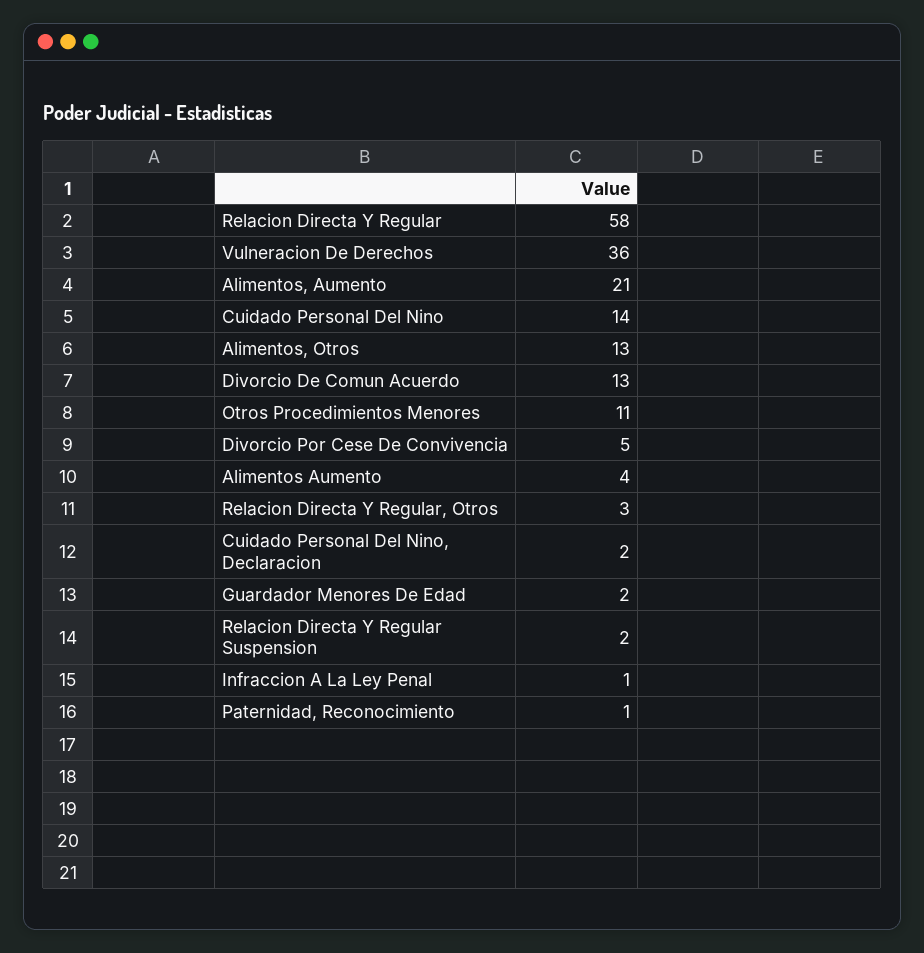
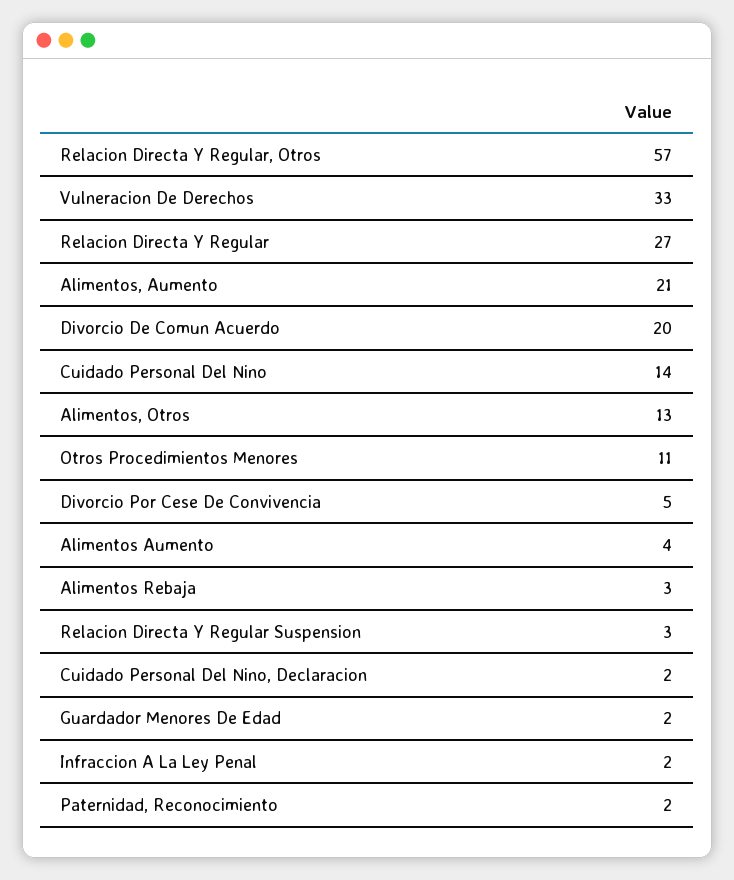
Relacion Directa Y Regular: 58 -> 27
Vulneracion De Derechos: 36 -> 33
Divorcio De Comun Acuerdo: 13 -> 20
Relacion Directa Y Regular, Otros: 3 -> 57
Relacion Directa Y Regular Suspension: 2 -> 3
Infraccion A La Ley Penal: 1 -> 2
Paternidad, Reconocimiento: 1 -> 2
Alimentos Rebaja: none -> 3

